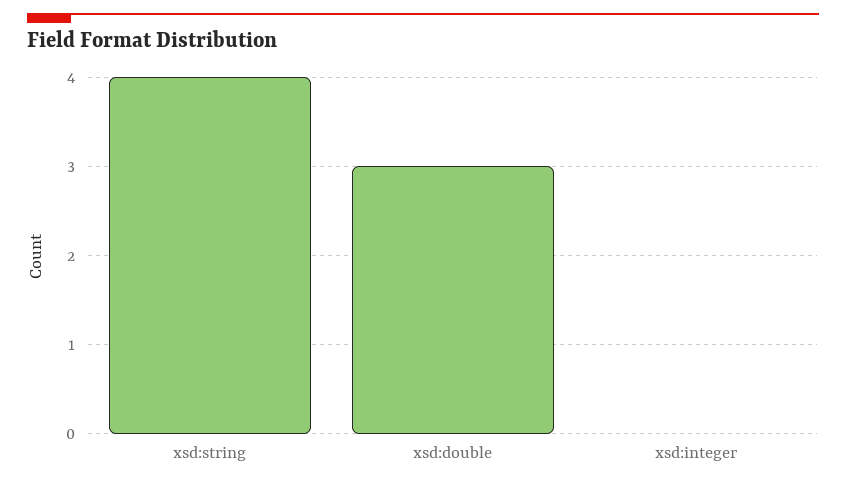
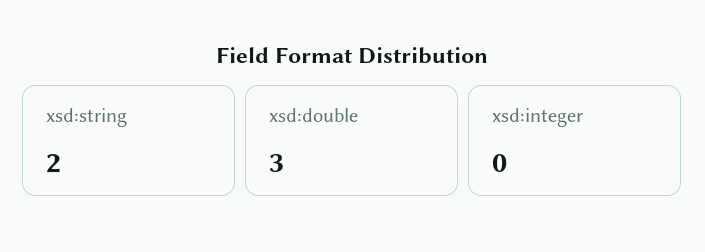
xsd:string: 4 -> 2

